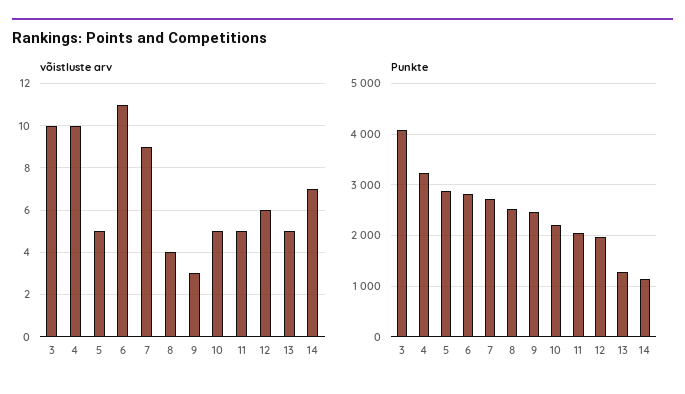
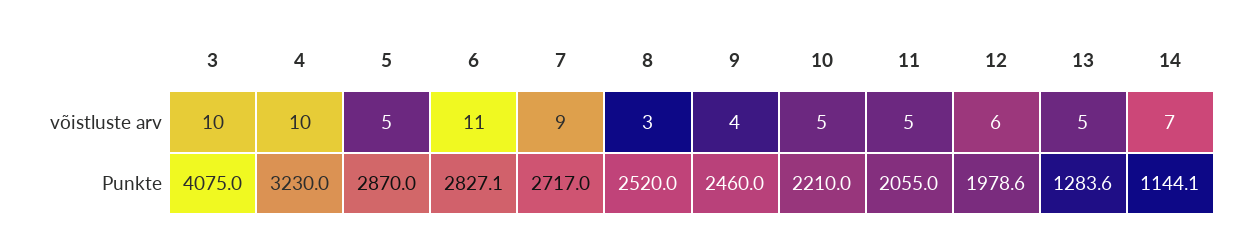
võistluste arv, 8: 4 -> 3
võistluste arv, 9: 3 -> 4

